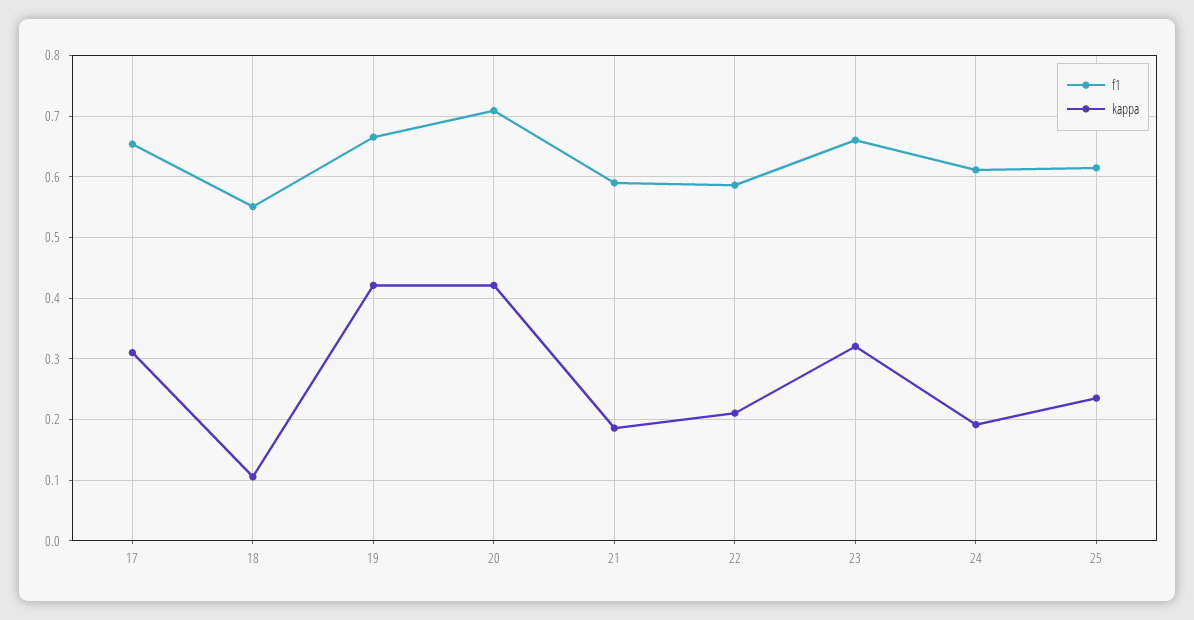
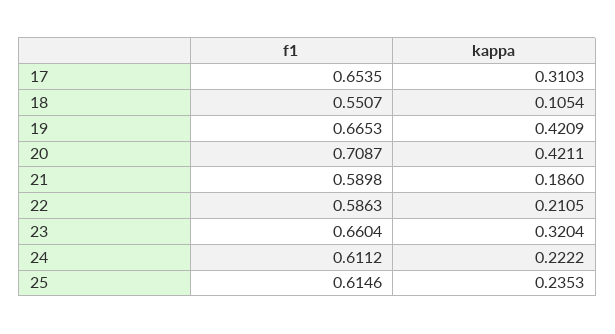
kappa, 24: 0.19 -> 0.2222

